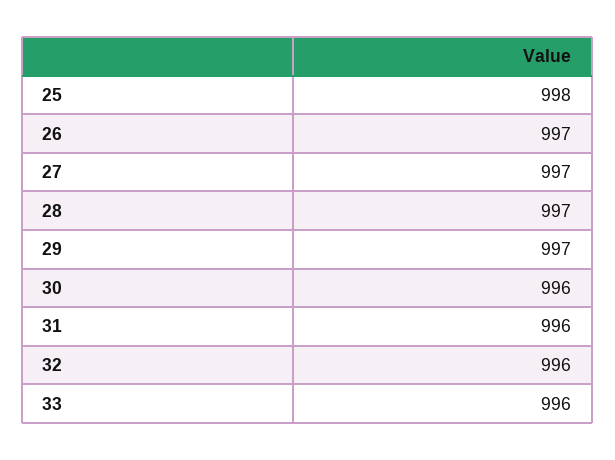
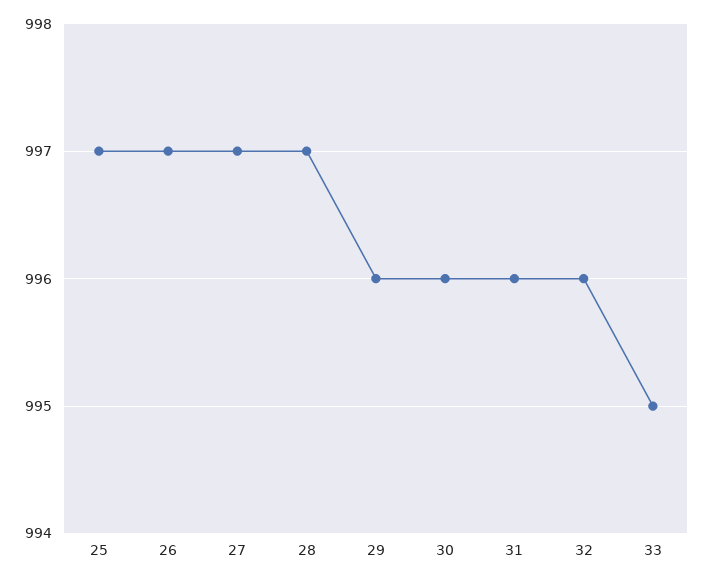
25: 998 -> 997
29: 997 -> 996
33: 996 -> 995

